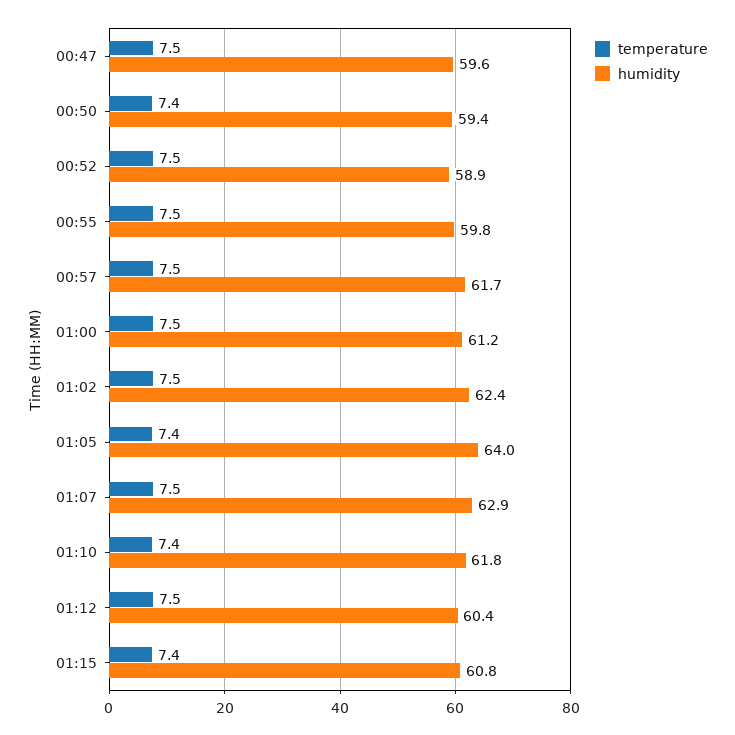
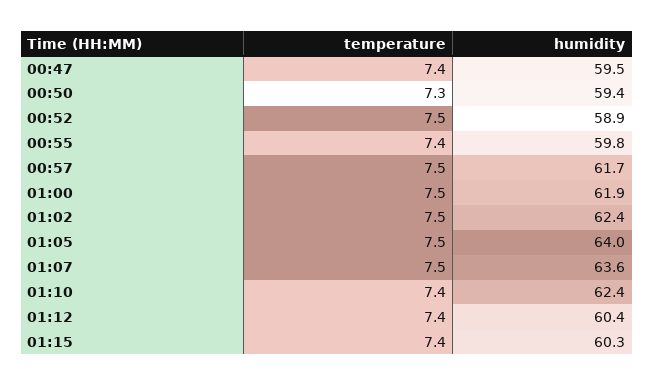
temperature, 00:47: 7.5 -> 7.4
humidity, 00:47: 59.6 -> 59.5
temperature, 00:50: 7.4 -> 7.3
temperature, 00:55: 7.5 -> 7.4
humidity, 01:00: 61.2 -> 61.9
temperature, 01:05: 7.4 -> 7.5
humidity, 01:07: 62.9 -> 63.6
humidity, 01:10: 61.8 -> 62.4
temperature, 01:12: 7.5 -> 7.4
humidity, 01:15: 60.8 -> 60.3

